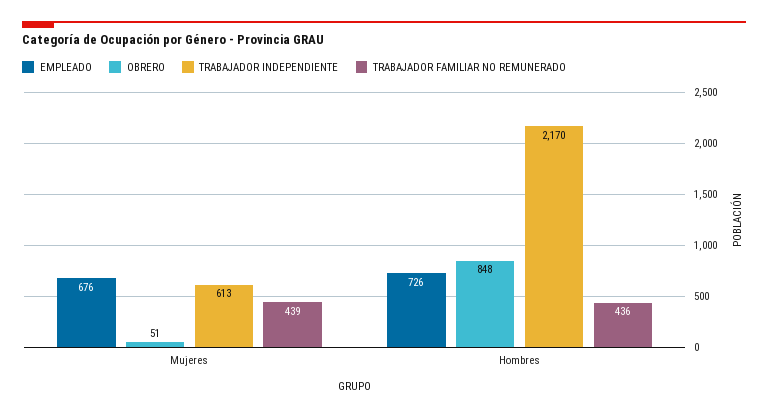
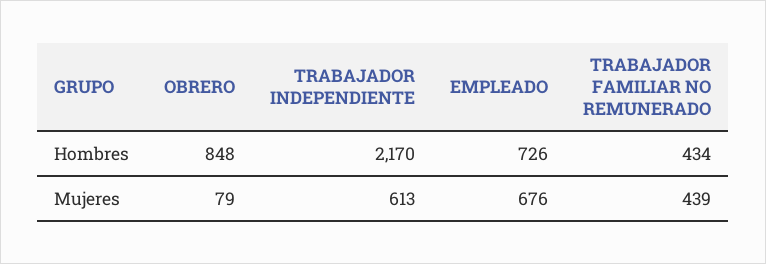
OBRERO, Mujeres: 51 -> 79
TRABAJADOR FAMILIAR NO REMUNERADO, Hombres: 436 -> 434

